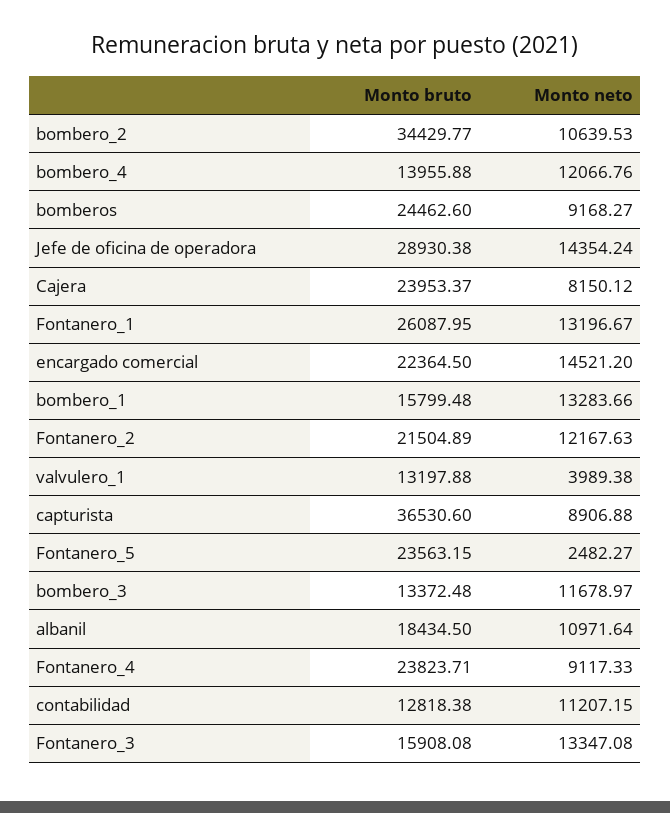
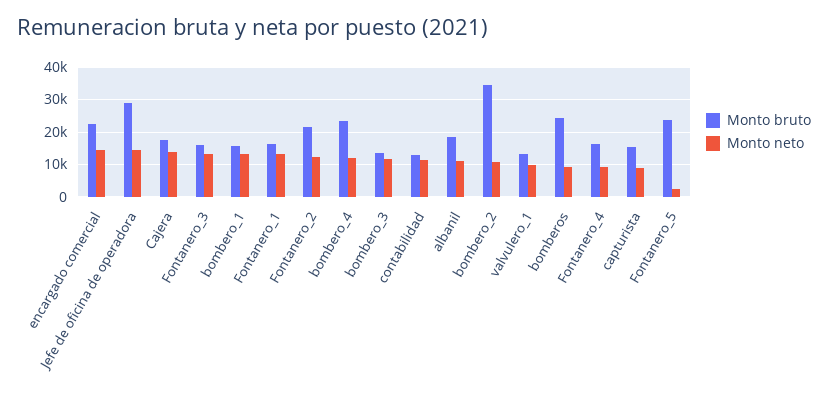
Monto bruto, bombero_4: 13955.88 -> 24000
Monto bruto, Cajera: 23953.37 -> 18000
Monto neto, Cajera: 8150.12 -> 14000
Monto bruto, Fontanero_1: 26087.95 -> 16000
Monto neto, valvulero_1: 3989.38 -> 10000
Monto bruto, capturista: 36530.6 -> 16000
Monto bruto, Fontanero_4: 23823.71 -> 16000

